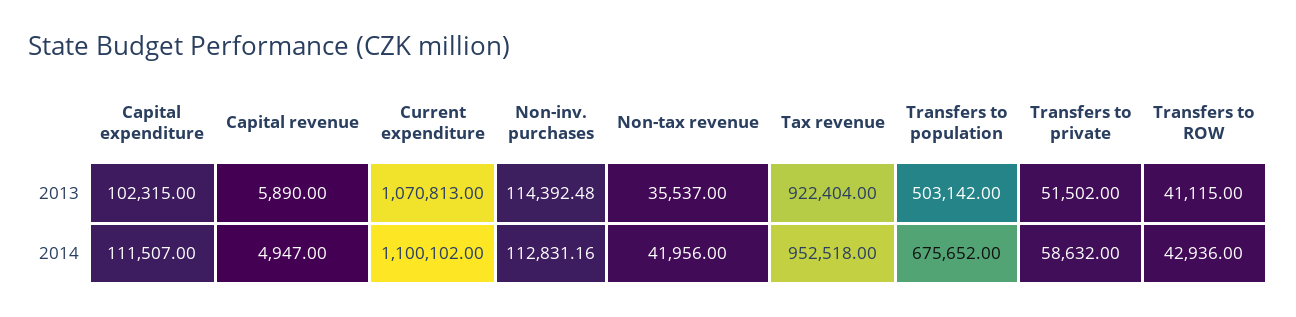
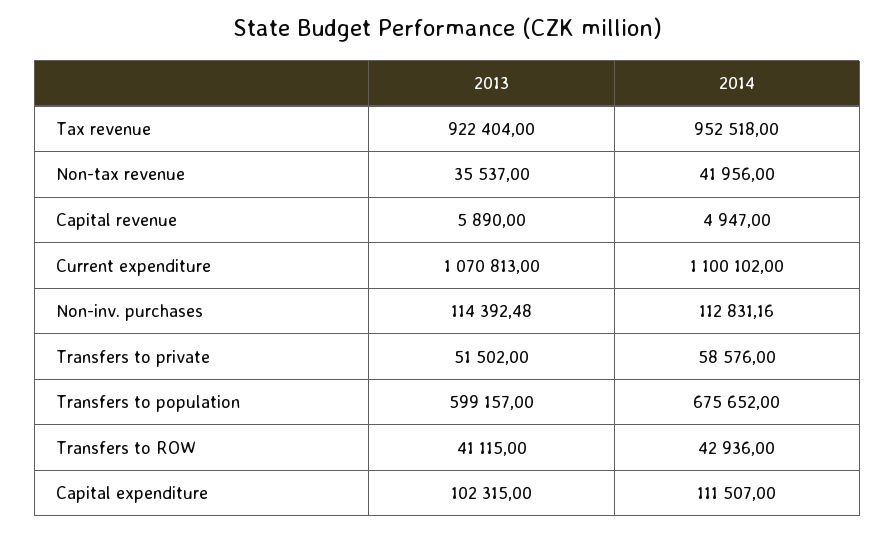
Transfers to population, 2013: 503142 -> 599157
Transfers to private, 2014: 58632 -> 58576

